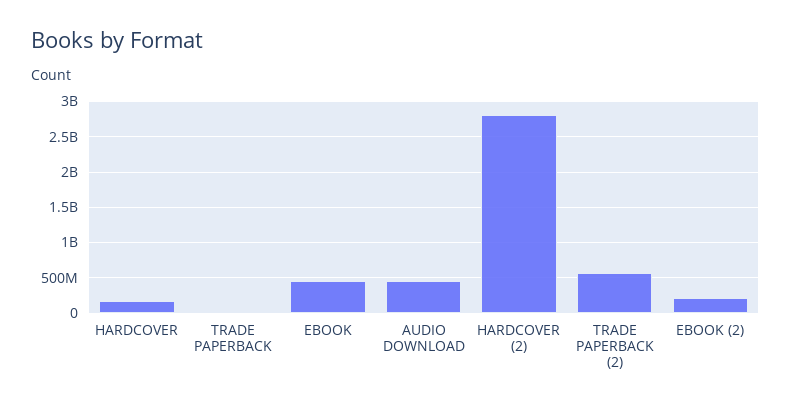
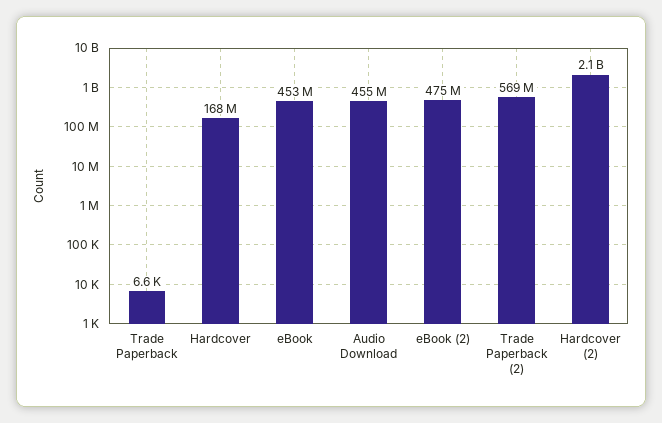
HARDCOVER (2): 2800000000 -> 2100000000
EBOOK (2): 200000000 -> 475000000

